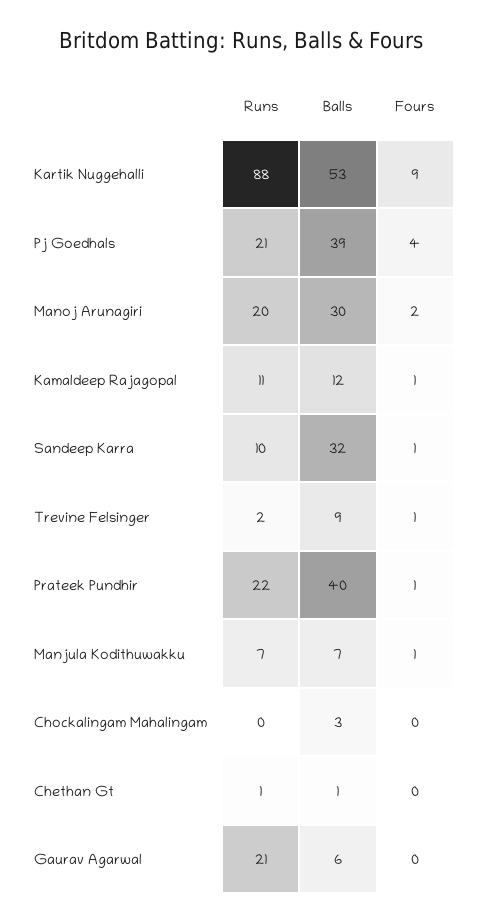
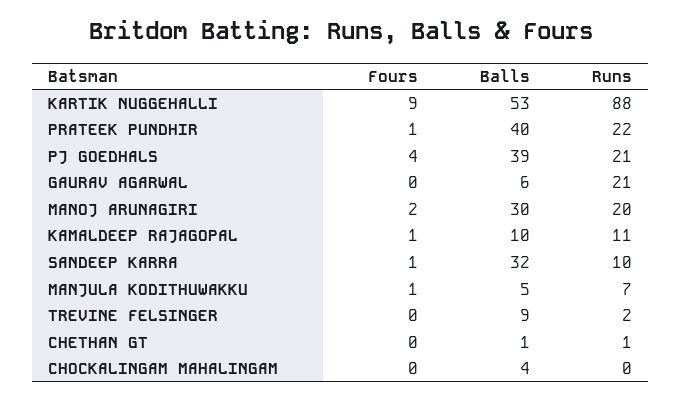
Balls, Kamaldeep Rajagopal: 12 -> 10
Fours, Trevine Felsinger: 1 -> 0
Balls, Manjula Kodithuwakku: 7 -> 5
Balls, Chockalingam Mahalingam: 3 -> 4

